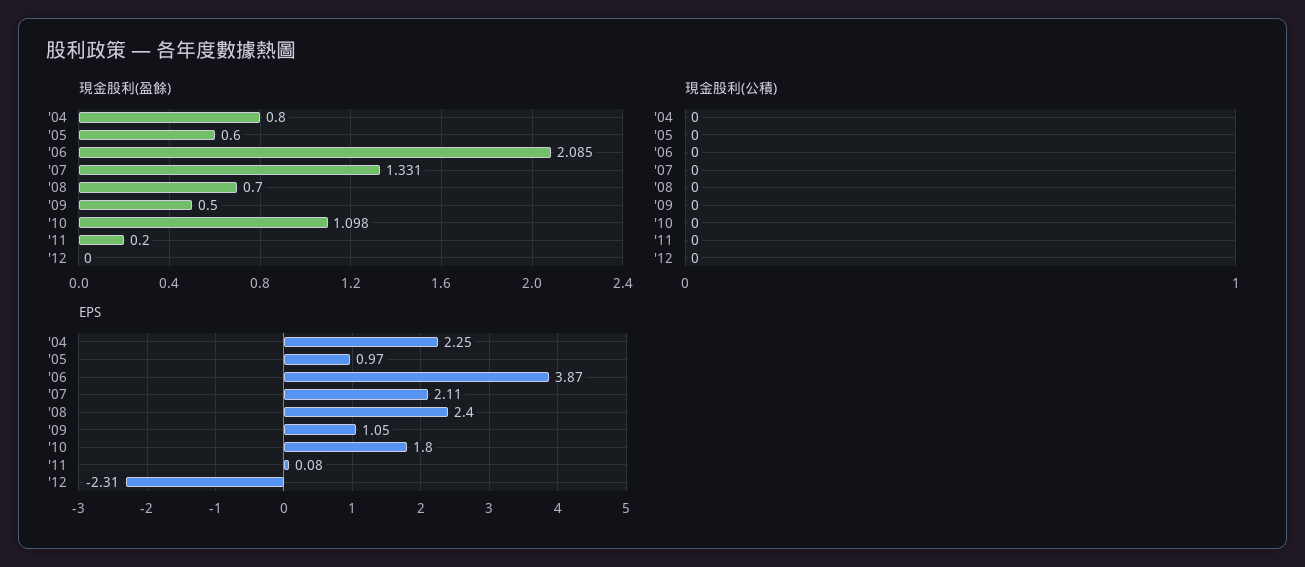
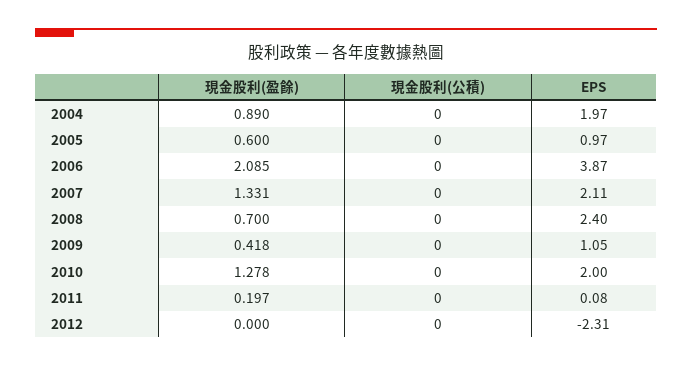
現金股利(盈餘), '04: 0.8 -> 0.89
現金股利(盈餘), '09: 0.5 -> 0.418
現金股利(盈餘), '10: 1.098 -> 1.278
現金股利(盈餘), '11: 0.2 -> 0.197
EPS, '04: 2.25 -> 1.97
EPS, '10: 1.8 -> 2

